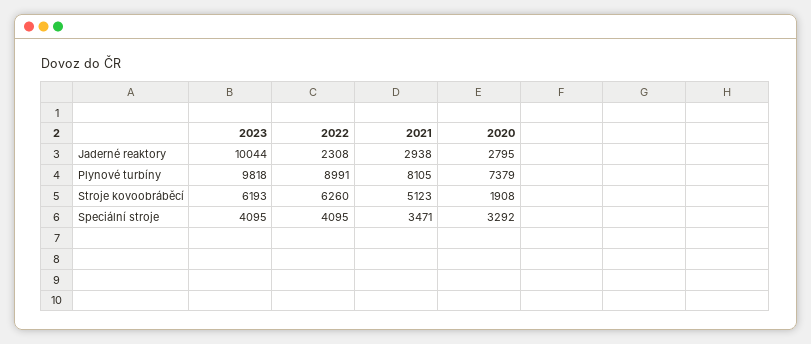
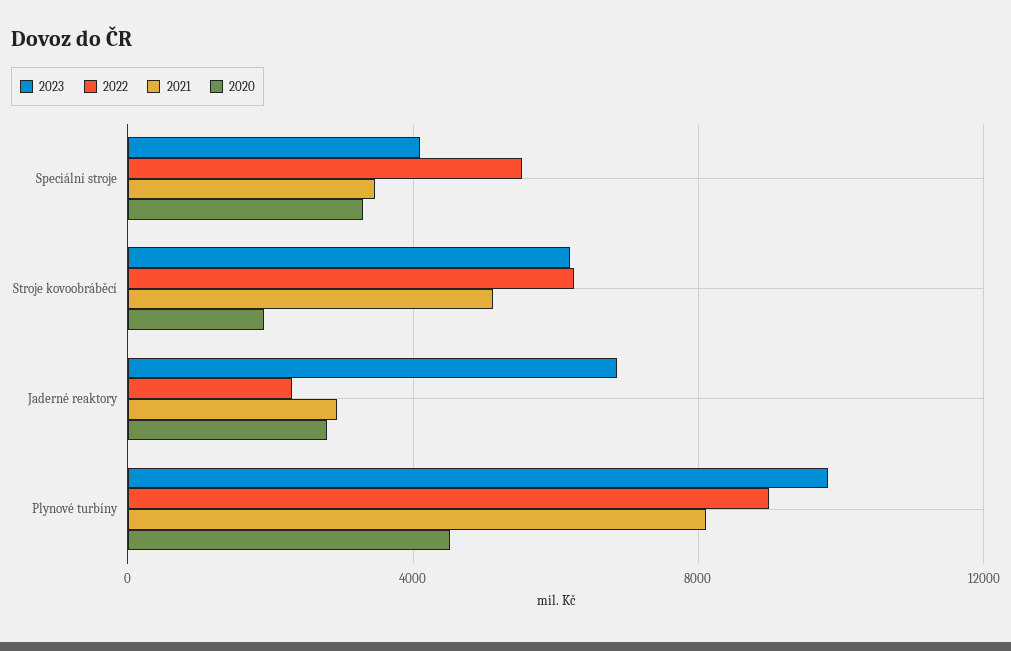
2023, Jaderné reaktory: 10044 -> 7000
2020, Plynové turbíny: 7379 -> 4500
2022, Speciální stroje: 4095 -> 5500

